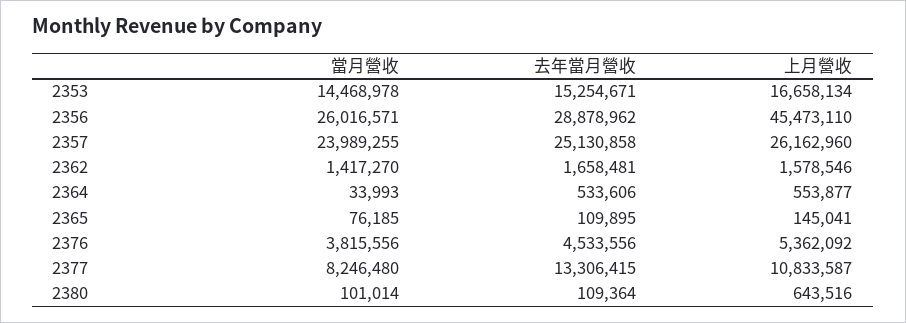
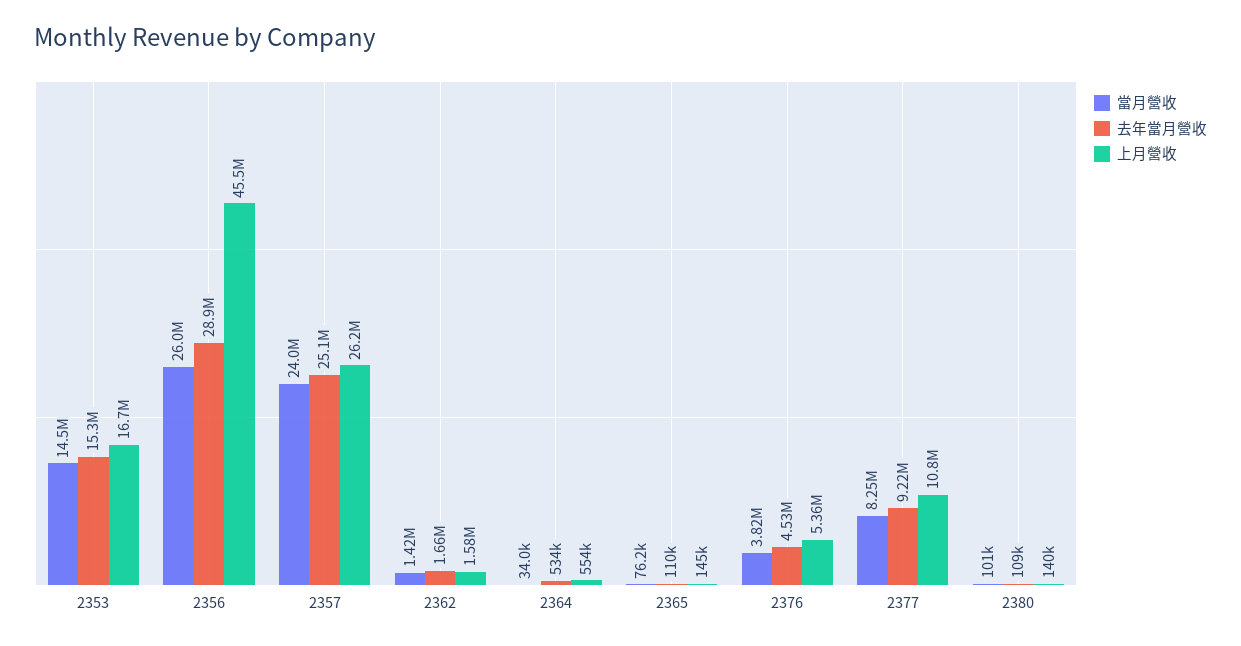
去年當月營收, 2377: 13306415 -> 9220000
上月營收, 2380: 643516 -> 140000

